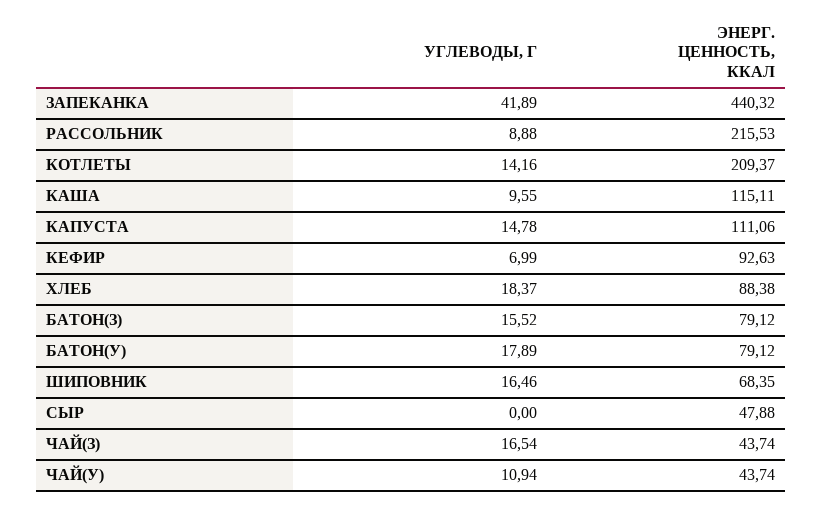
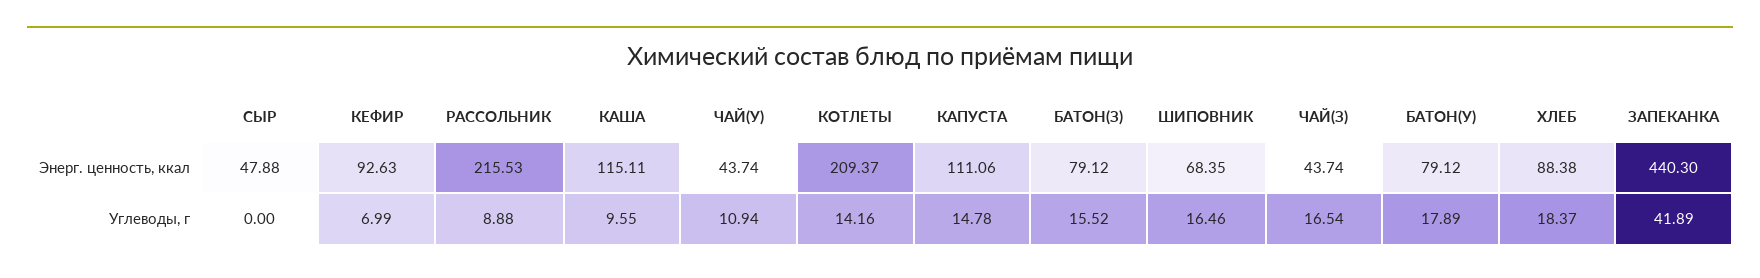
ЭНЕРГ. ЦЕННОСТЬ, ККАЛ, ЗАПЕКАНКА: 440.32 -> 440.3

